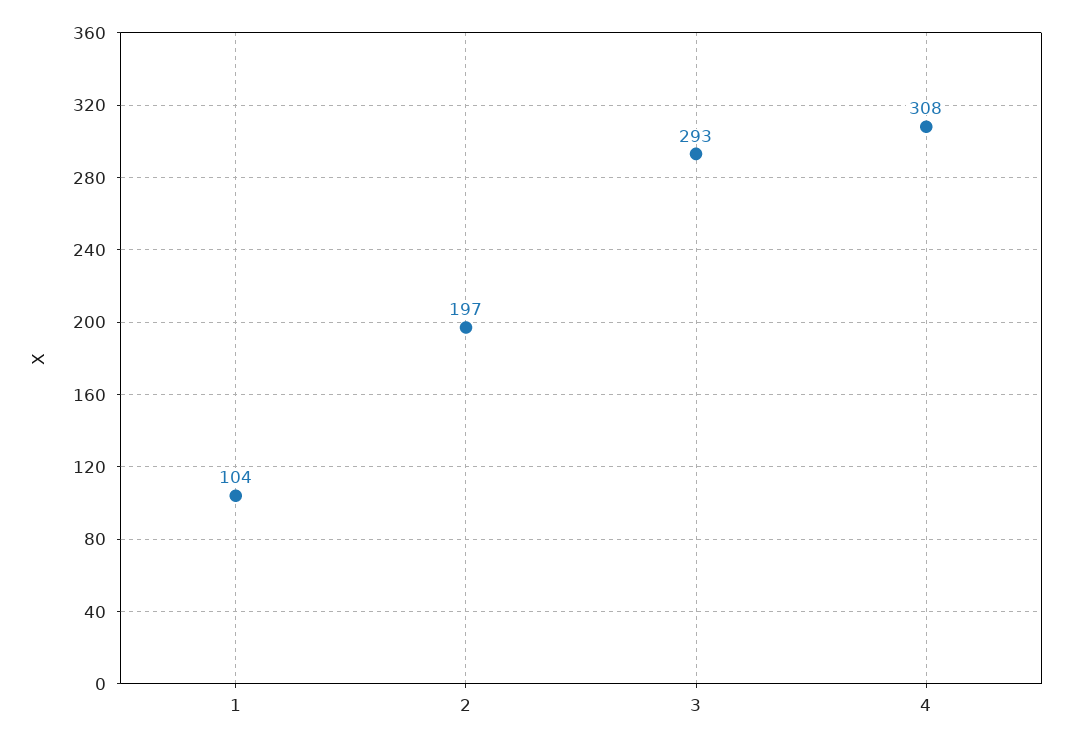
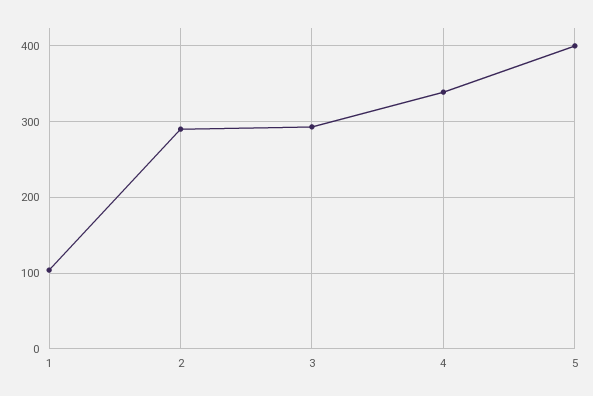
2: 197 -> 290
4: 308 -> 340
5: none -> 400

